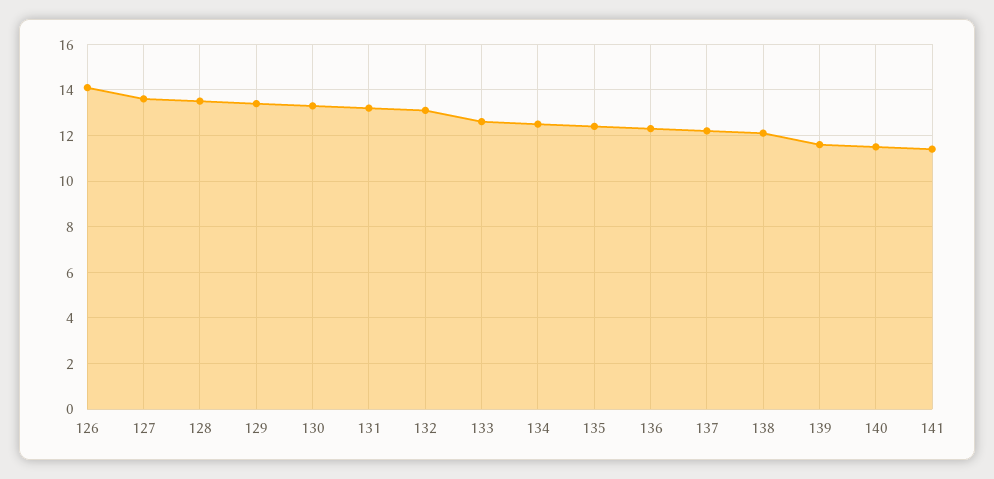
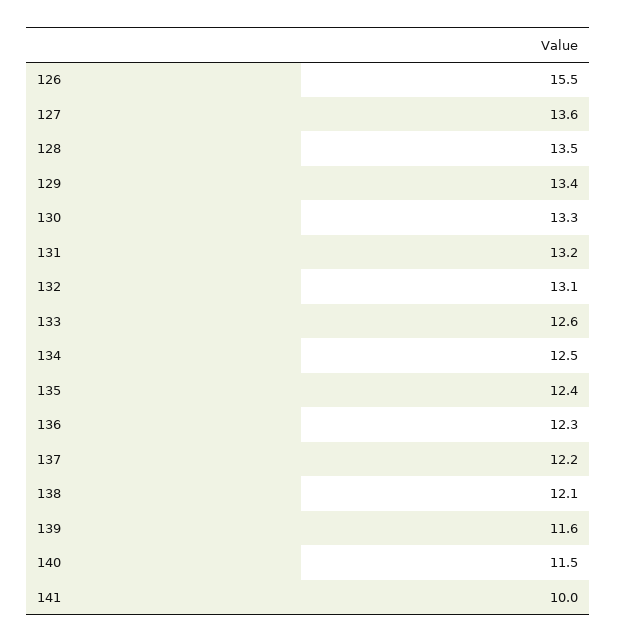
126: 14 -> 15.5
141: 11.5 -> 10

